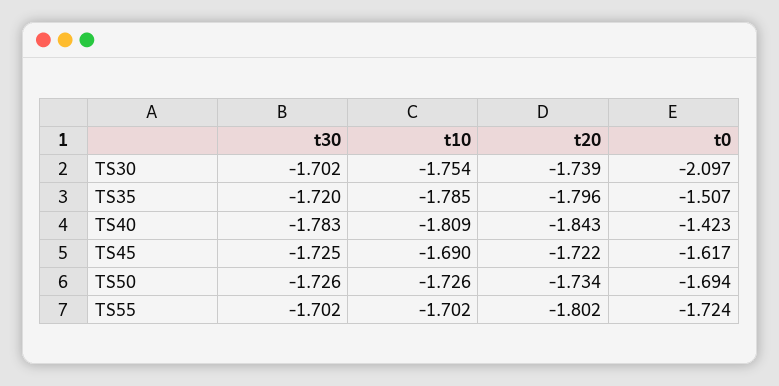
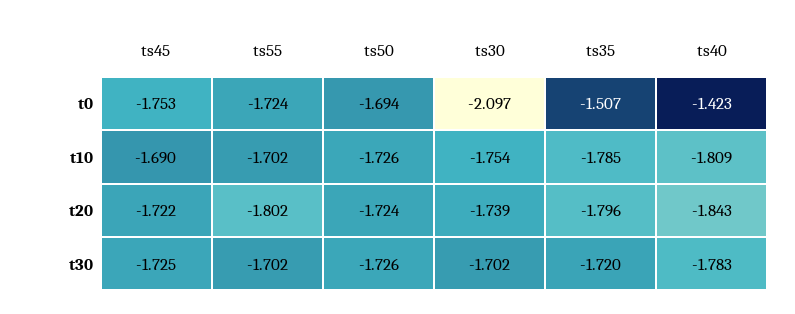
t0, TS45: -1.617 -> -1.753
t20, TS50: -1.734 -> -1.724

